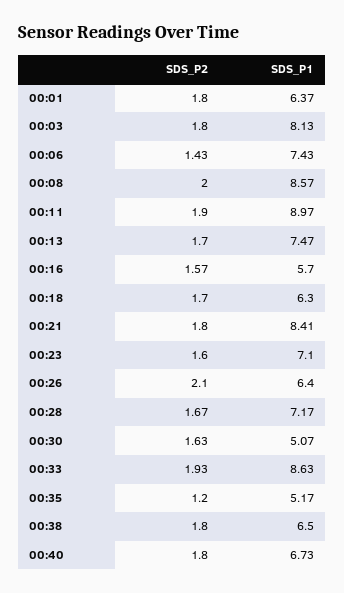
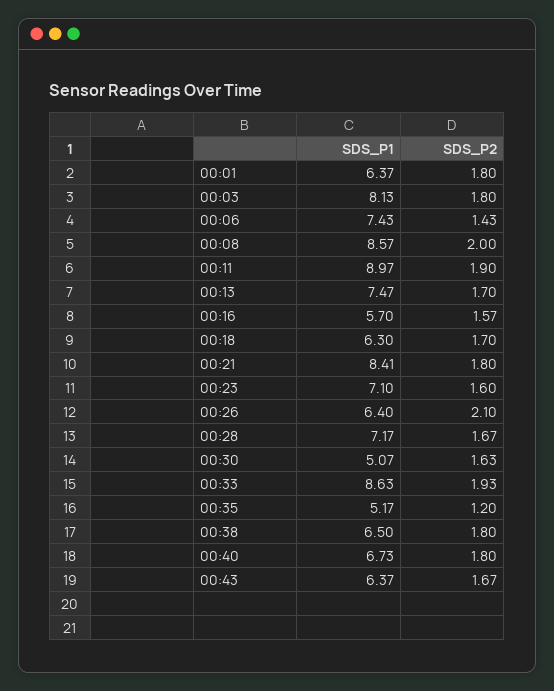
SDS_P1, 00:43: none -> 6.37
SDS_P2, 00:43: none -> 1.67

